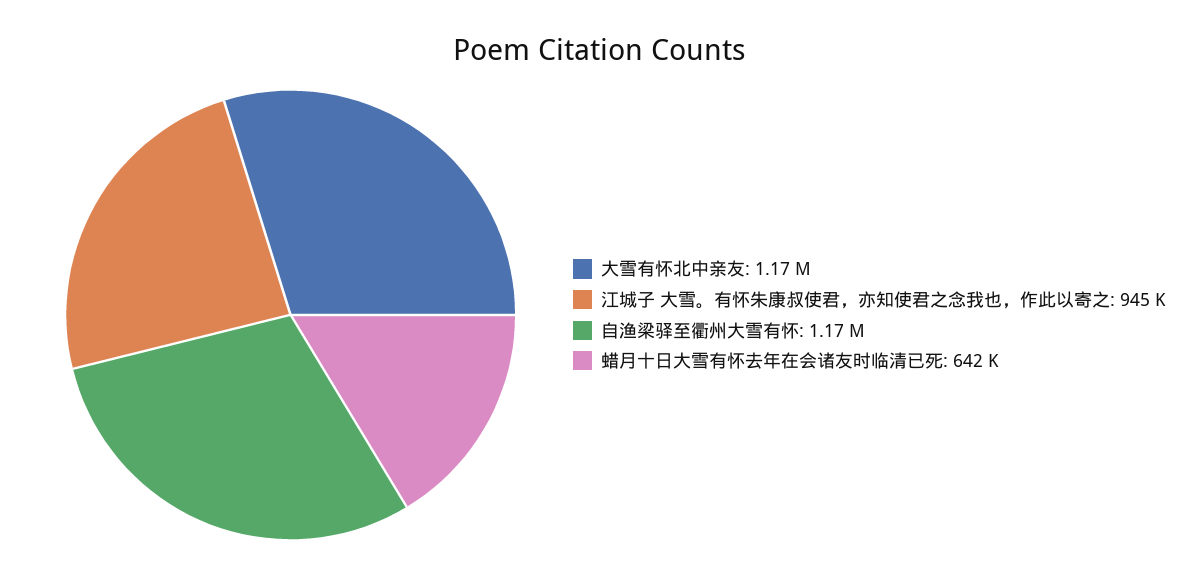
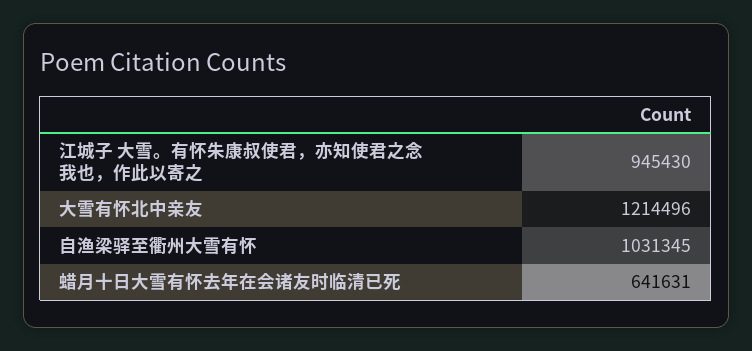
大雪有怀北中亲友: 1170000 -> 1214496
自渔梁驿至衢州大雪有怀: 1170000 -> 1031345

